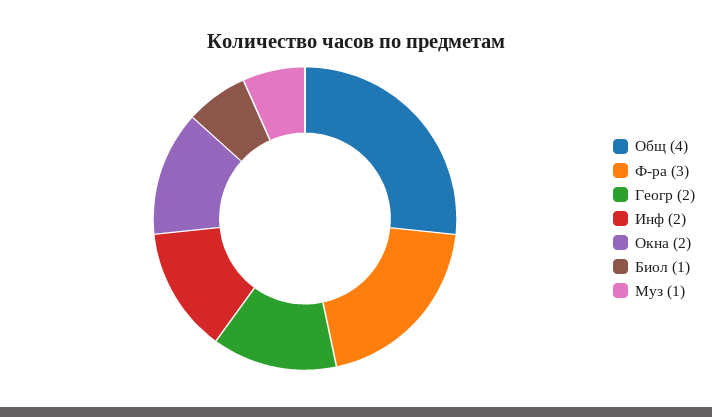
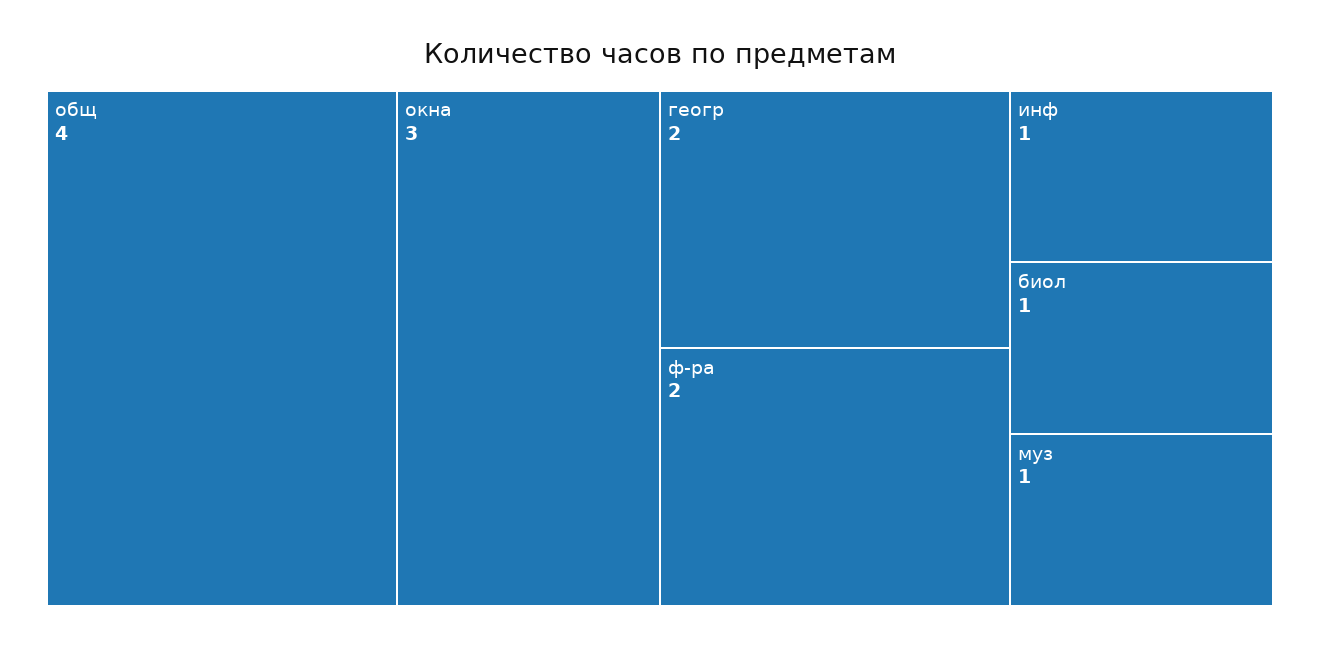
Ф-ра: 3 -> 2
Инф: 2 -> 1
Окна: 2 -> 3

